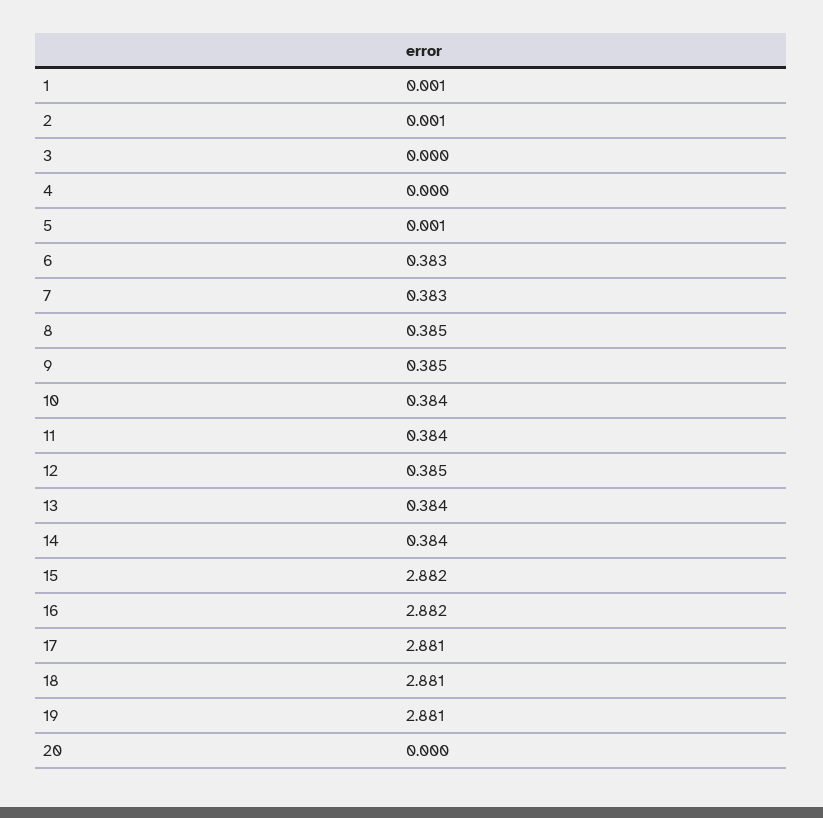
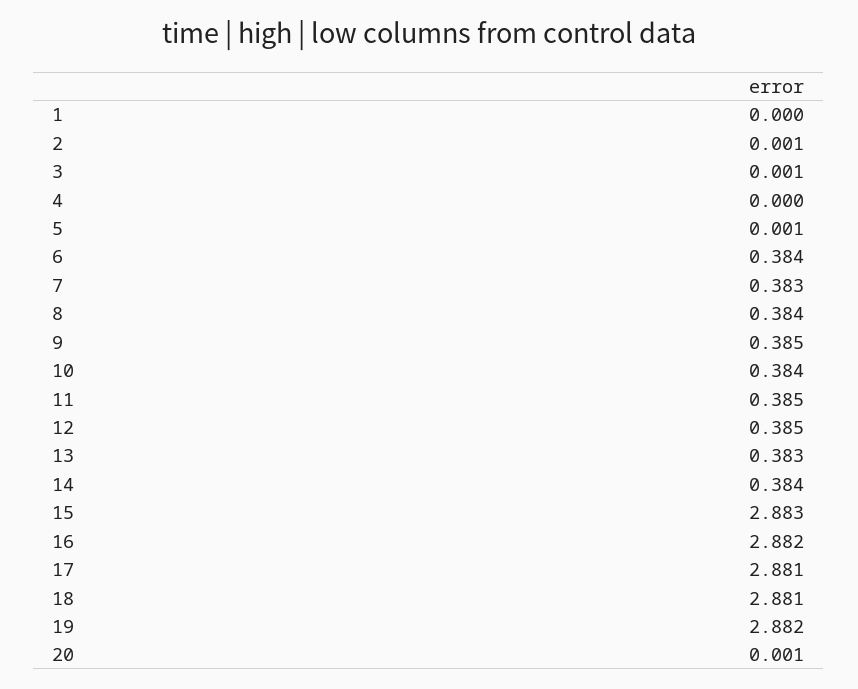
1: 0.001 -> 0
3: 0 -> 0.001
6: 0.383 -> 0.384
8: 0.385 -> 0.384
11: 0.384 -> 0.385
13: 0.384 -> 0.383
15: 2.882 -> 2.883
19: 2.881 -> 2.882
20: 0 -> 0.001

